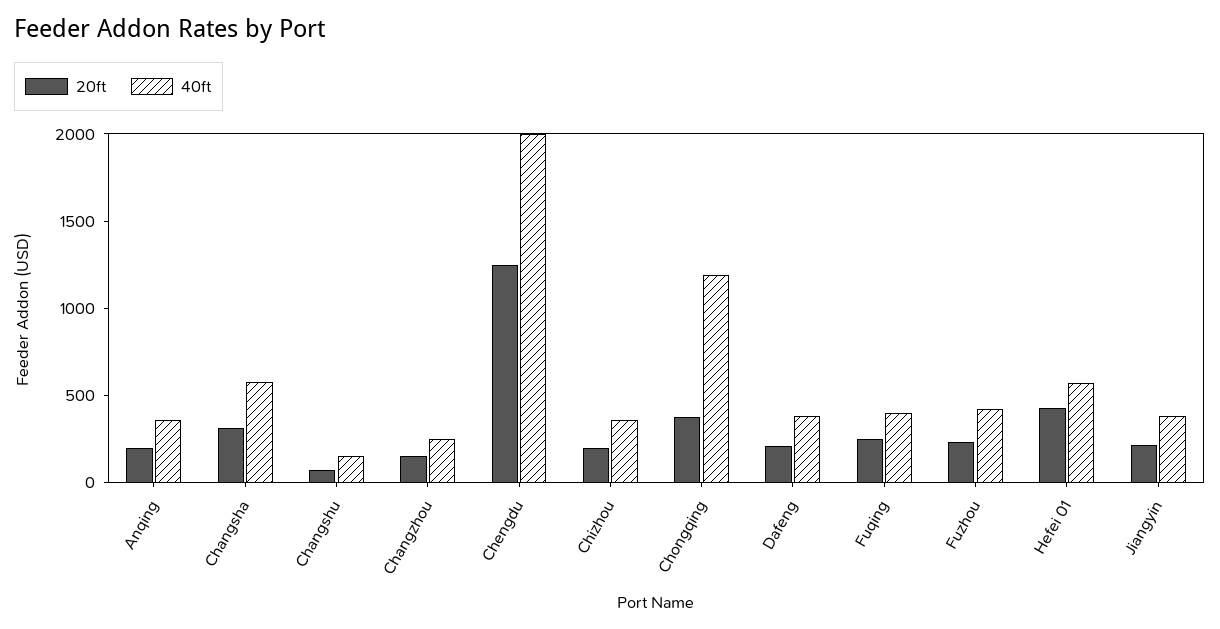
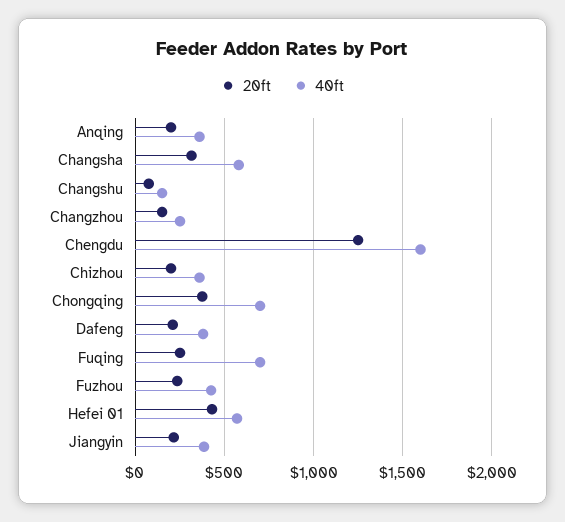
40ft, Chengdu: 2000 -> 1600
40ft, Chongqing: 1200 -> 700
40ft, Fuqing: 400 -> 700

